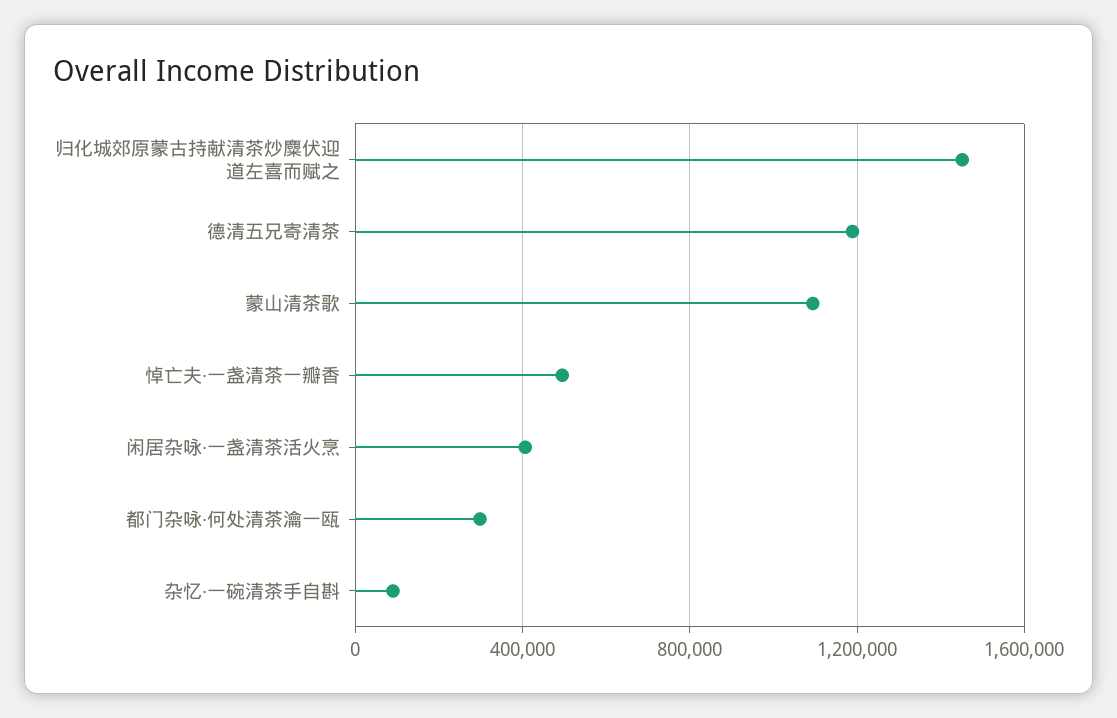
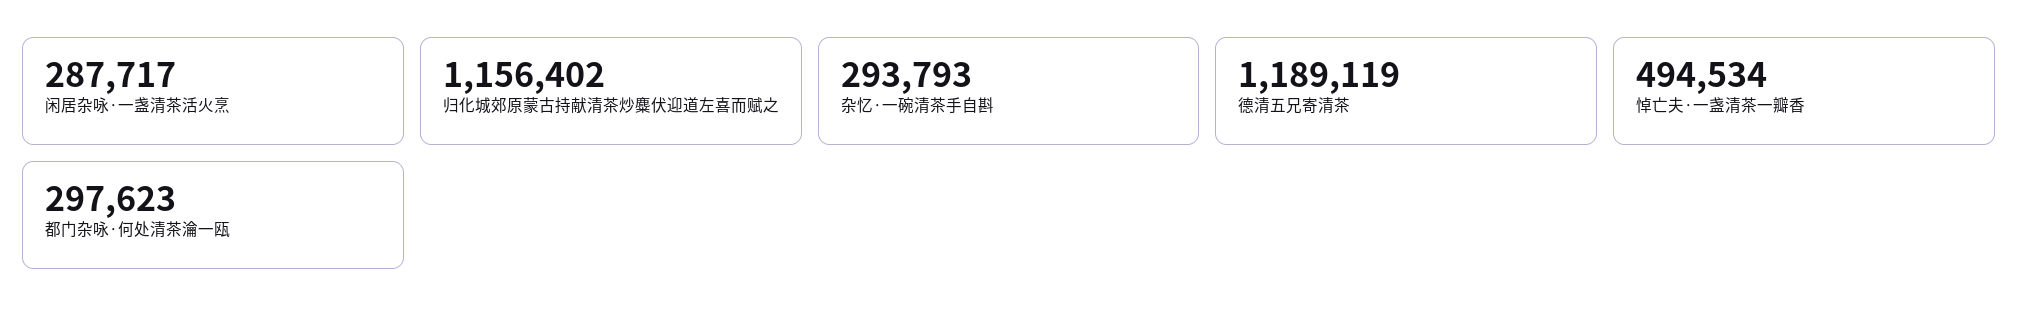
归化城郊原蒙古持献清茶炒麋伏迎道左喜而赋之: 1450000 -> 1156402
蒙山清茶歌: 1100000 -> none
闲居杂咏·一盏清茶活火烹: 400000 -> 287717
杂忆·一碗清茶手自斟: 100000 -> 293793

